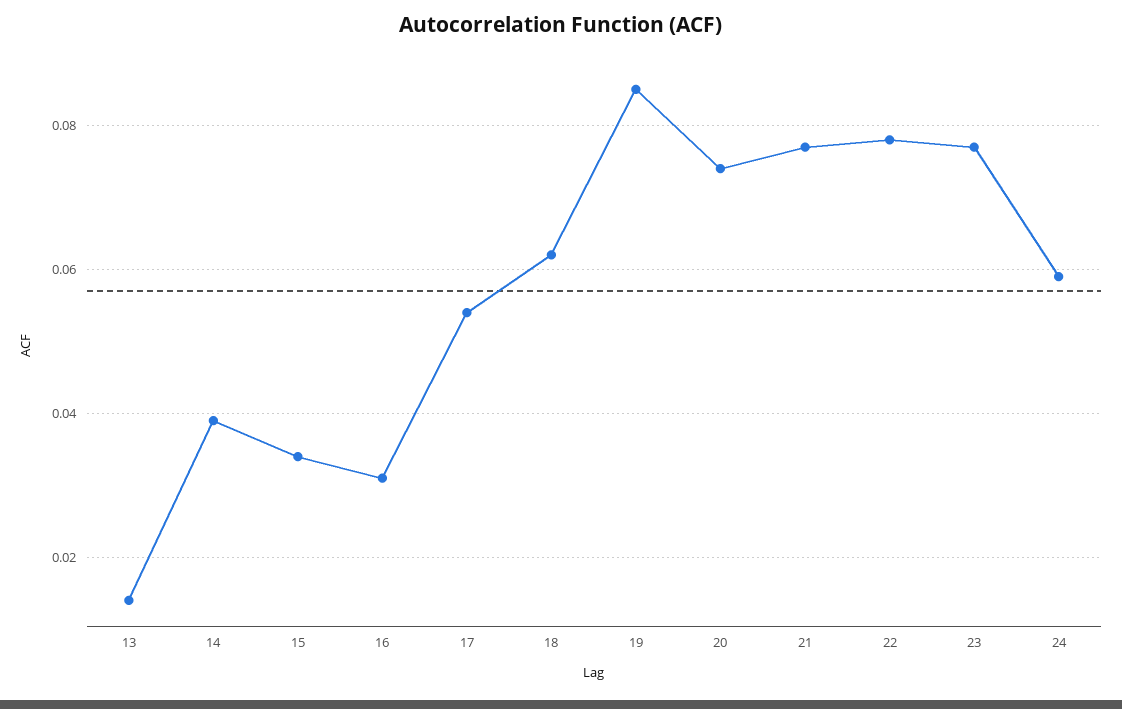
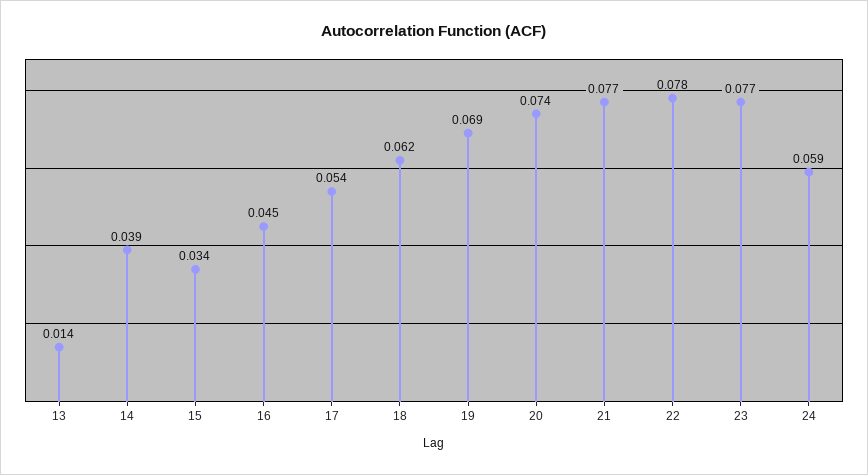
16: 0.03 -> 0.045
19: 0.085 -> 0.069

